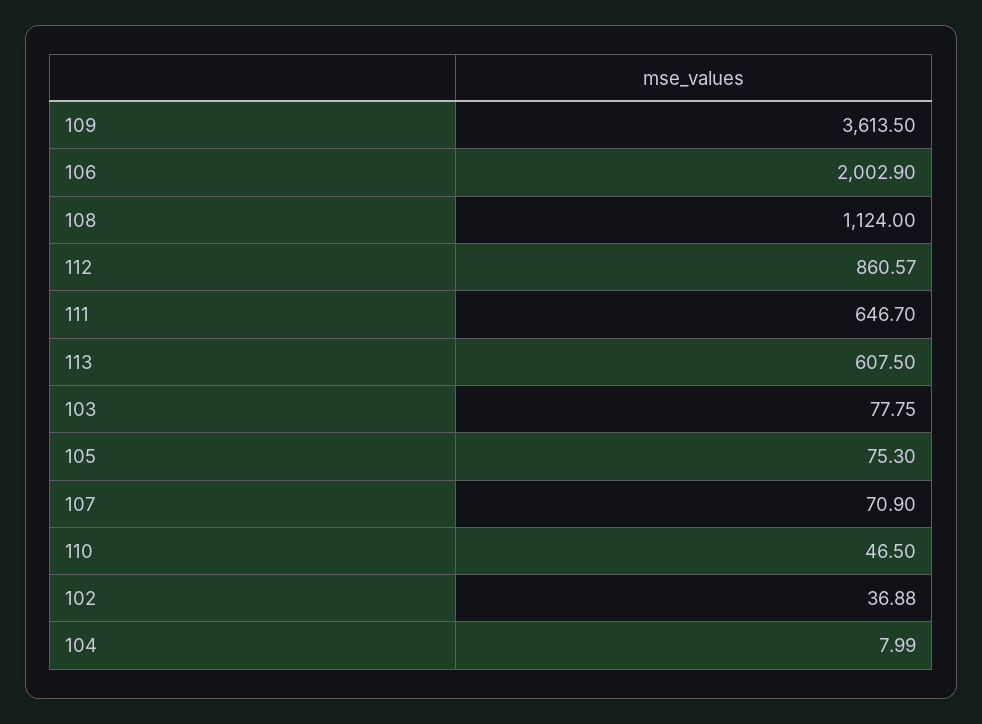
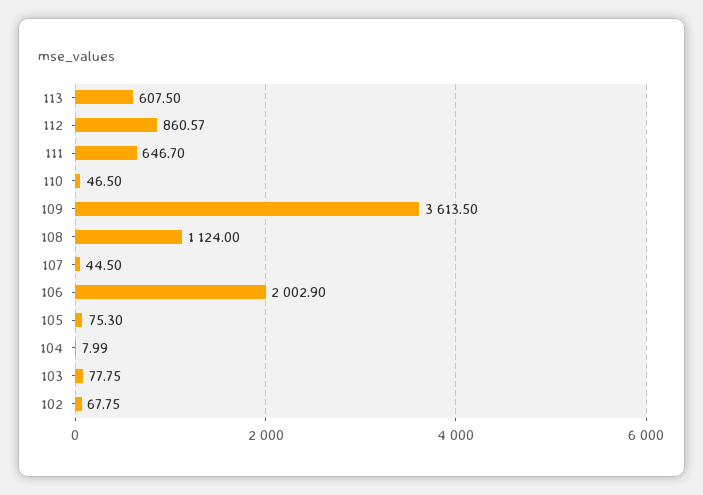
107: 70.9 -> 44.5
102: 36.88 -> 67.75

